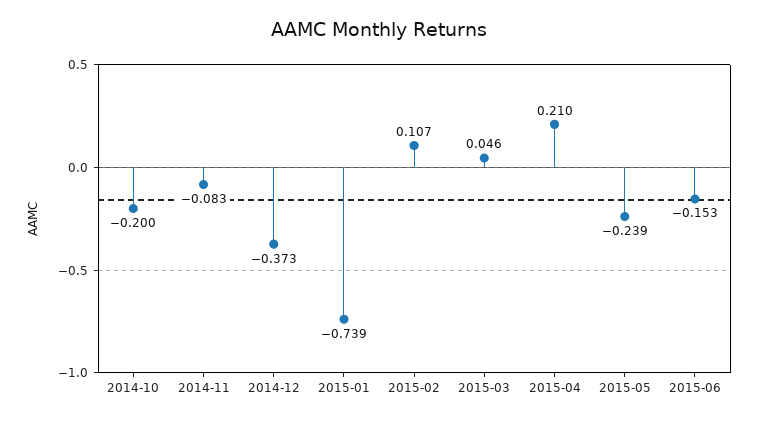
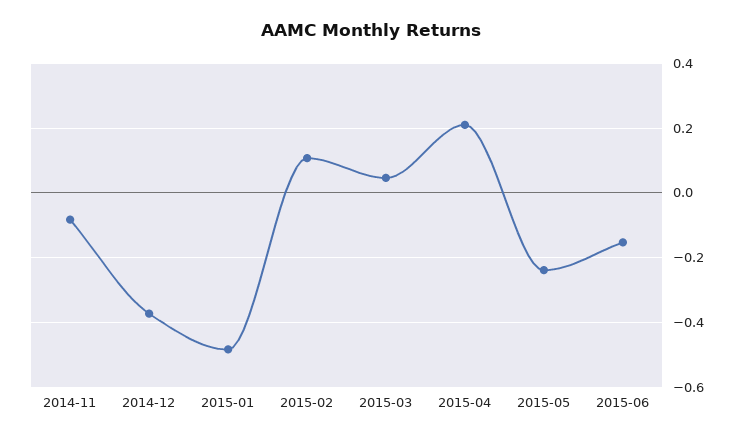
2014-10: -0.2 -> none
2015-01: -0.739 -> -0.48

